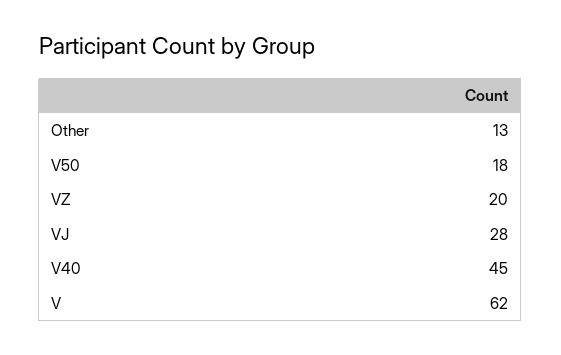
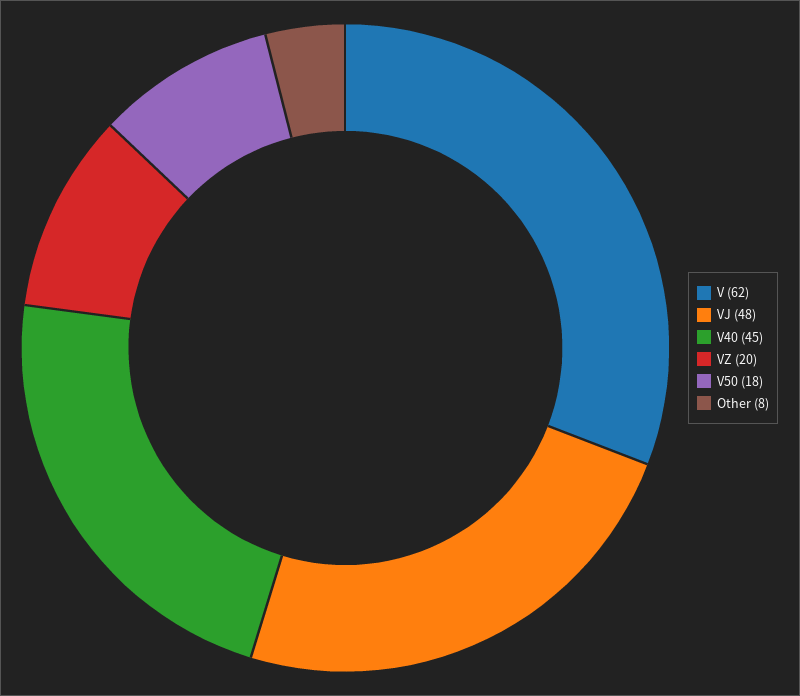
Other: 13 -> 8
VJ: 28 -> 48

